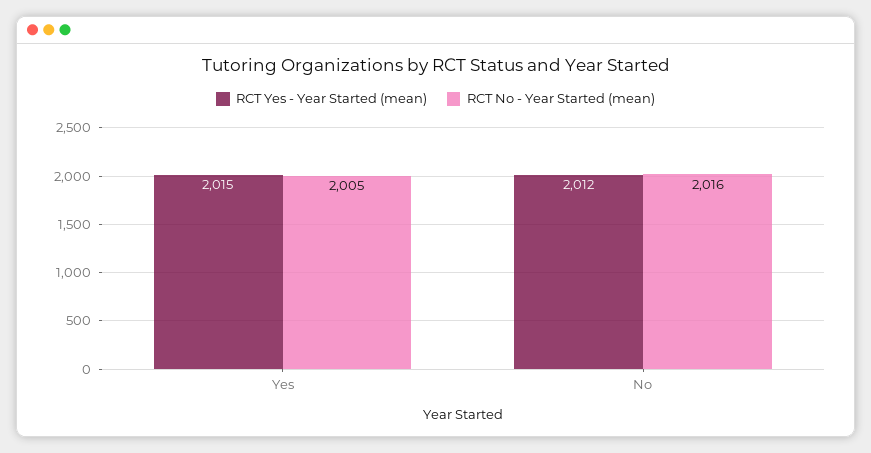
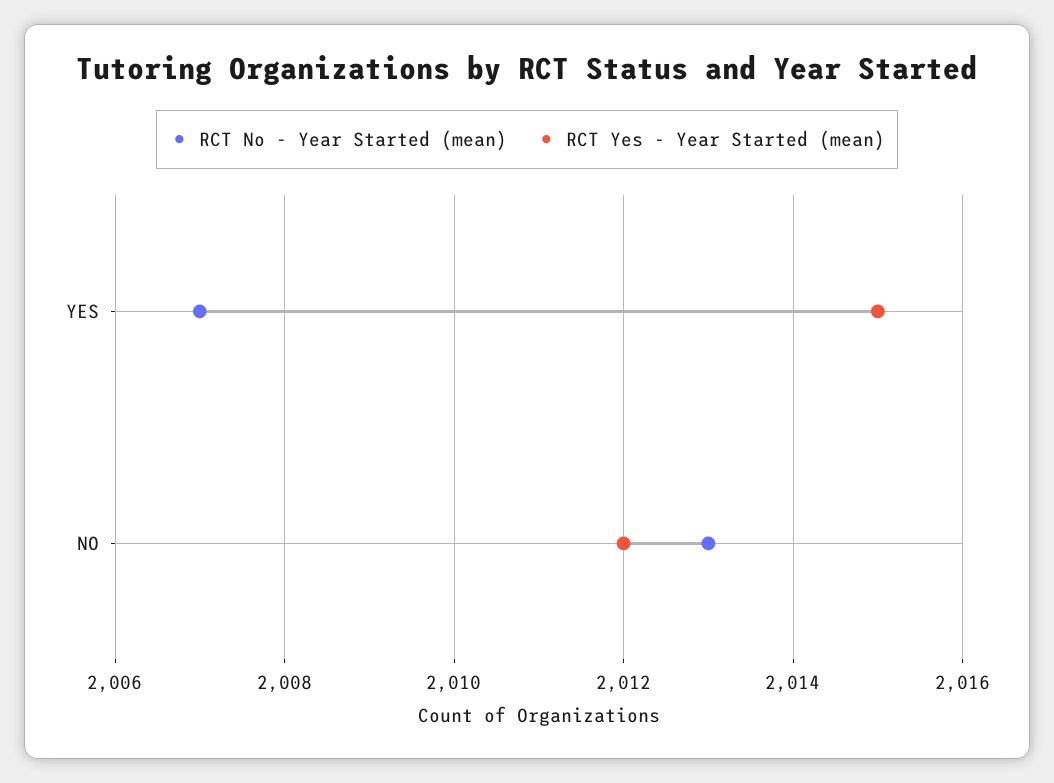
RCT No - Year Started (mean), Yes: 2005 -> 2007
RCT No - Year Started (mean), No: 2016 -> 2013

